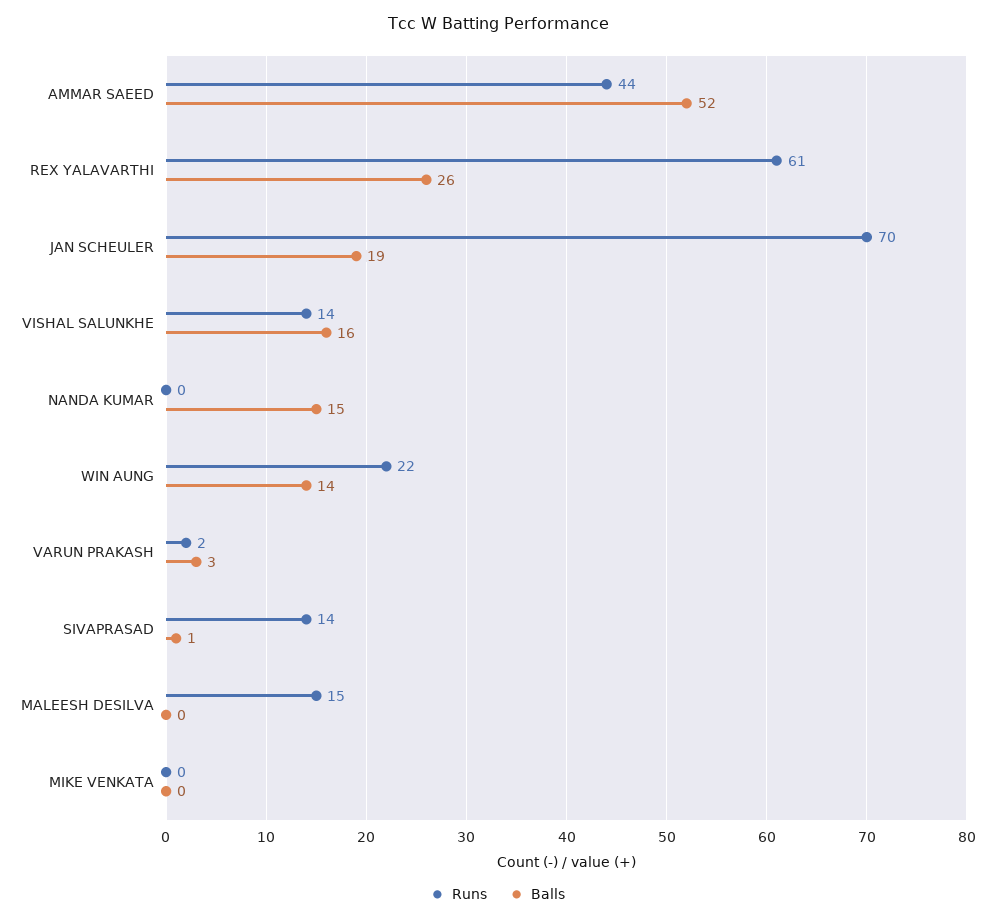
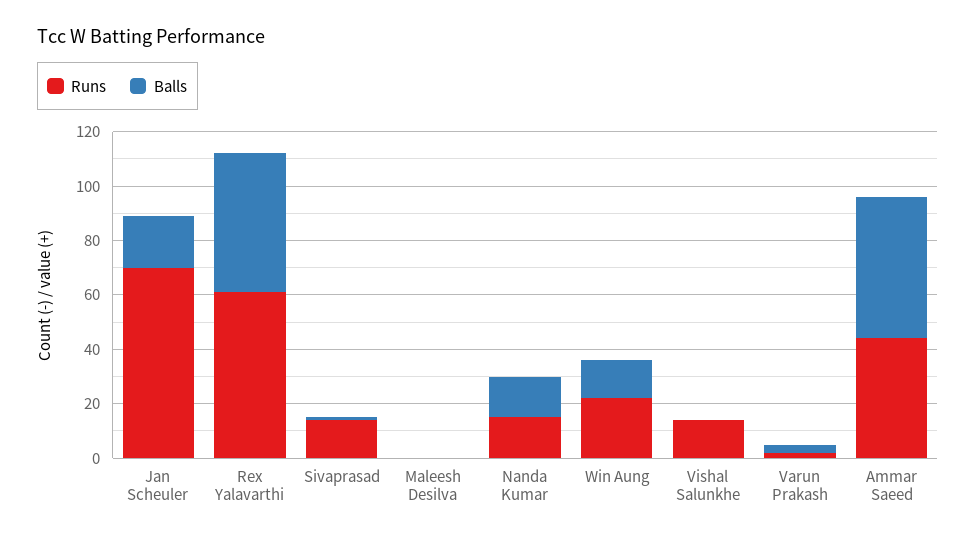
Balls, REX YALAVARTHI: 26 -> 50
Balls, VISHAL SALUNKHE: 16 -> 0
Runs, NANDA KUMAR: 0 -> 15
Runs, MALEESH DESILVA: 15 -> 0
Runs, MIKE VENKATA: 0 -> none
Balls, MIKE VENKATA: 0 -> none

